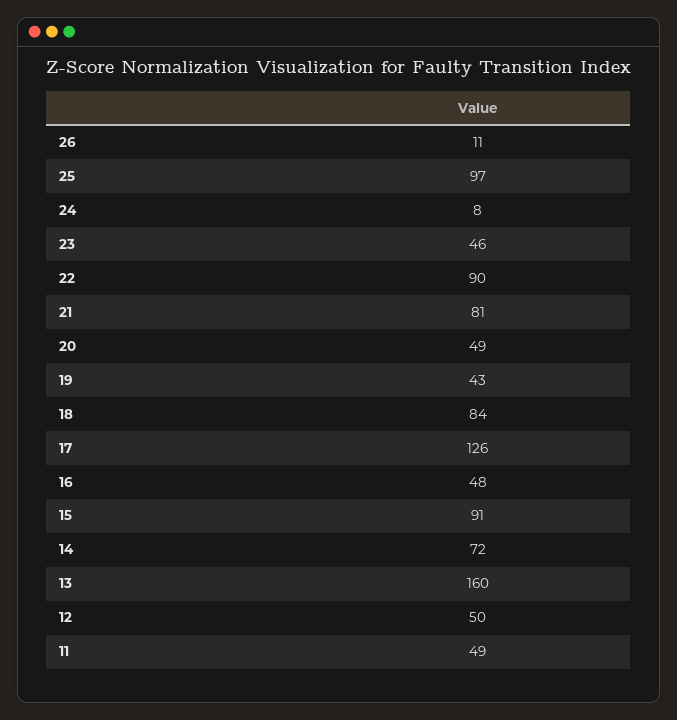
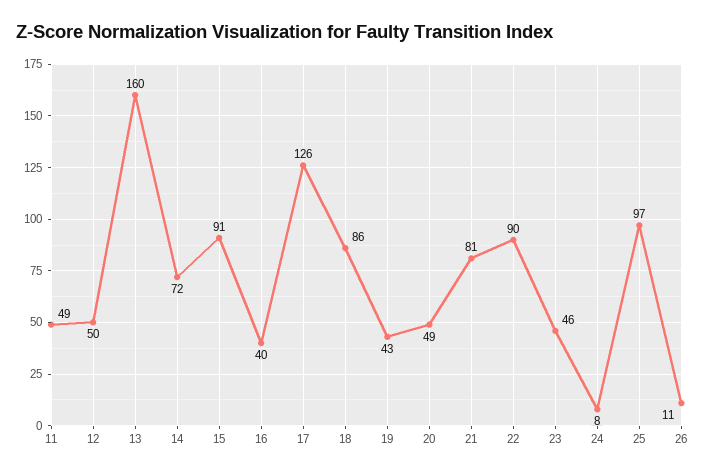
18: 84 -> 86
16: 48 -> 40

